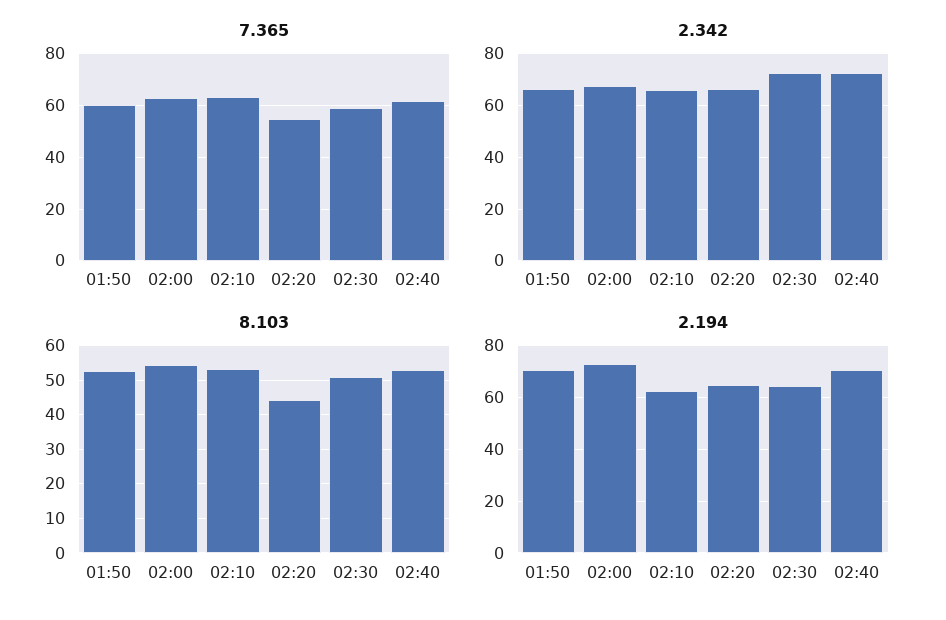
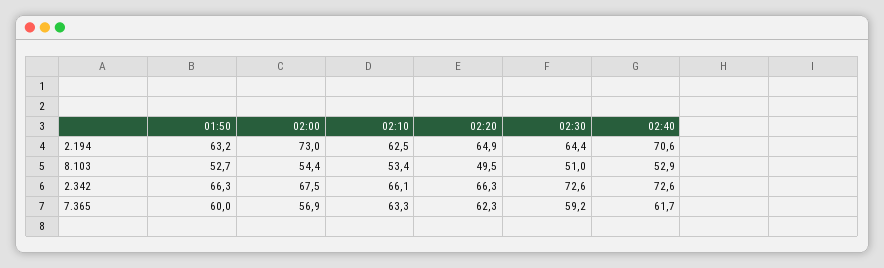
7.365, 02:00: 62.5 -> 56.9
7.365, 02:20: 55 -> 62.3
8.103, 02:20: 44 -> 49.5
2.194, 01:50: 70 -> 63.2

